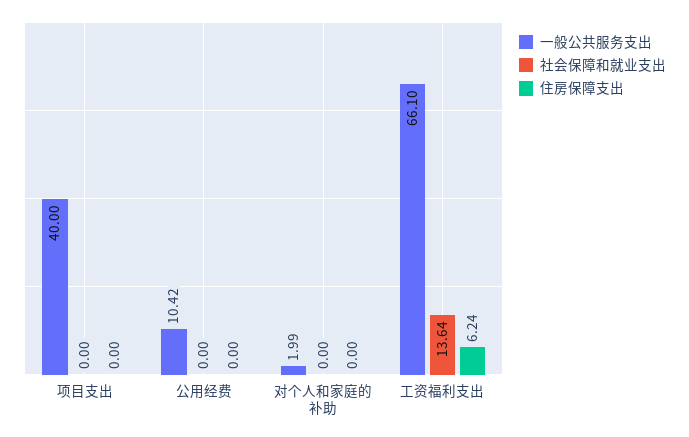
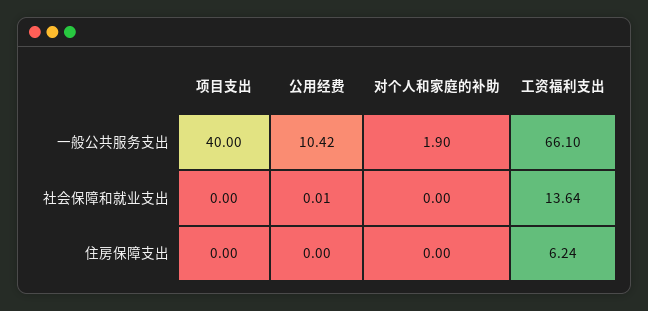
社会保障和就业支出, 公用经费: 0 -> 0.01
一般公共服务支出, 对个人和家庭的补助: 1.99 -> 1.9

